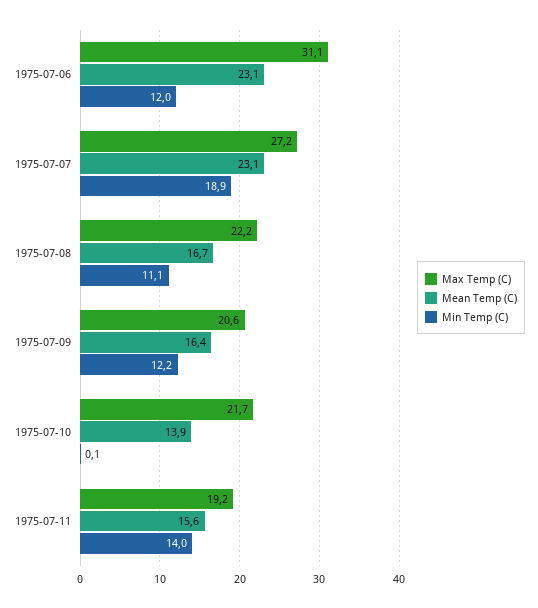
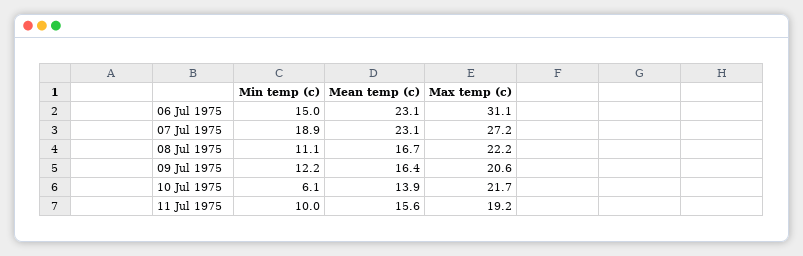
Min Temp (C), 1975-07-06: 12 -> 15
Min Temp (C), 1975-07-10: 0.1 -> 6.1
Min Temp (C), 1975-07-11: 14 -> 10

